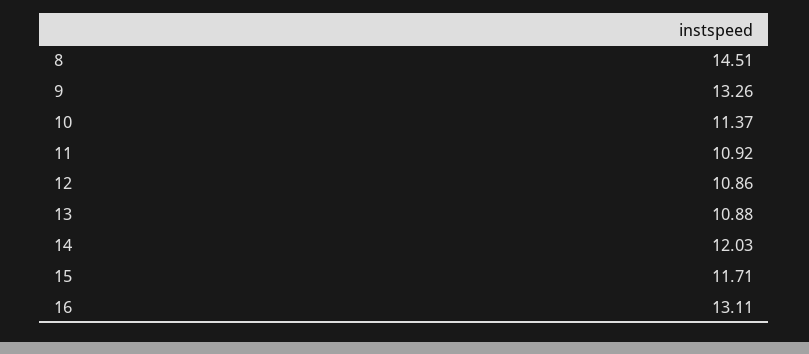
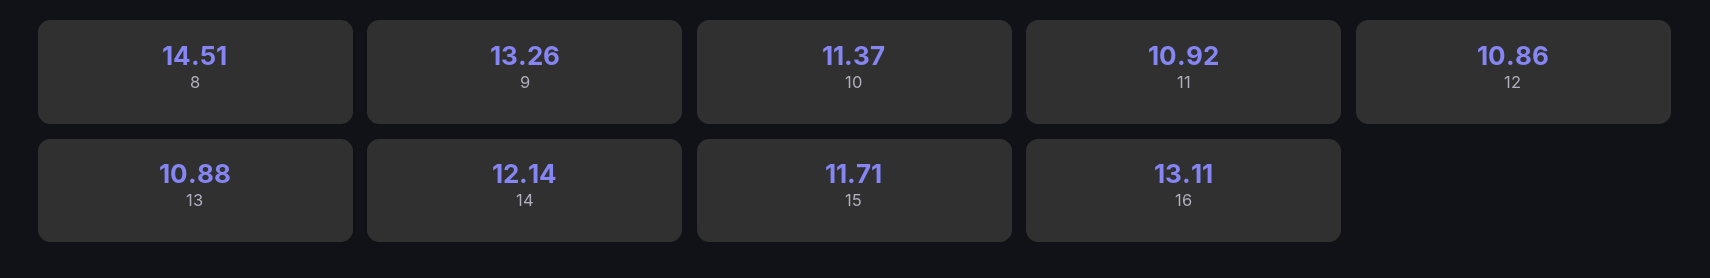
14: 12.03 -> 12.14

